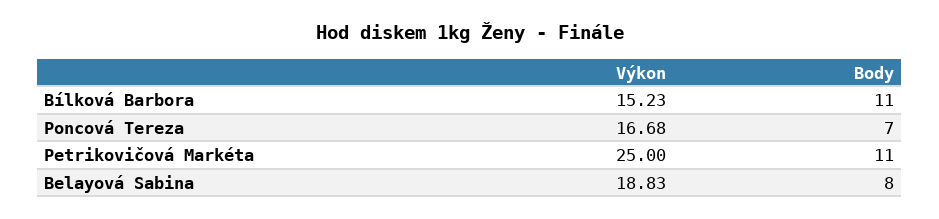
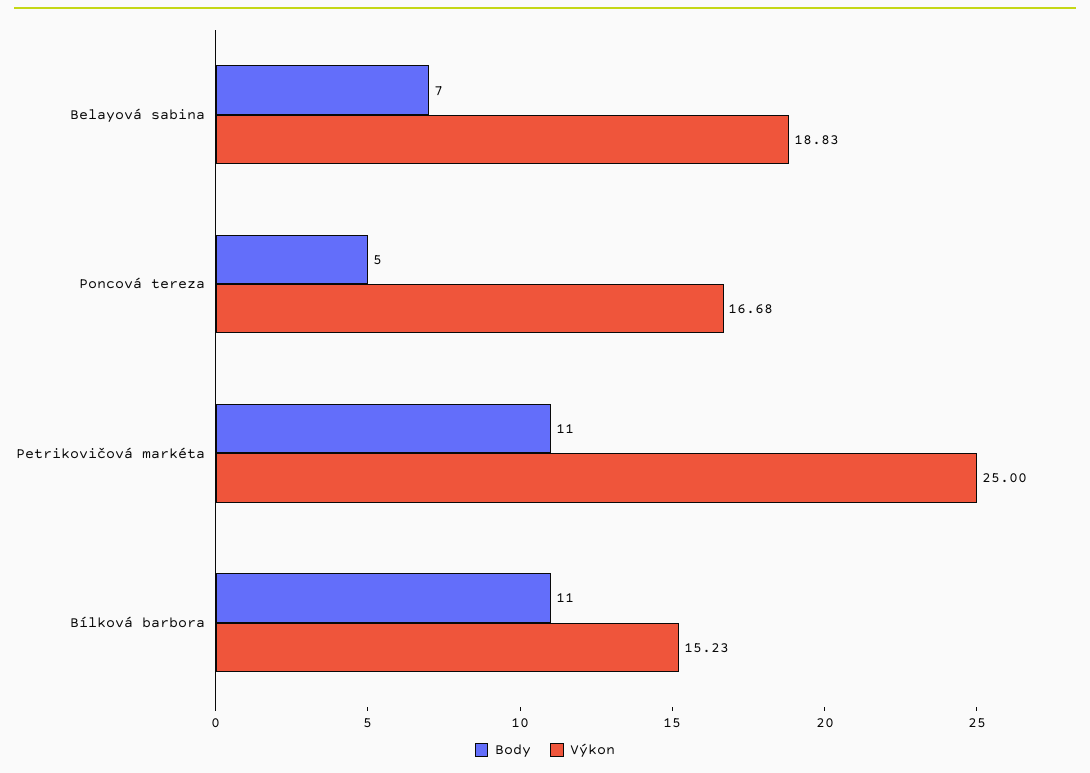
Body, Poncová Tereza: 7 -> 5
Body, Belayová Sabina: 8 -> 7

